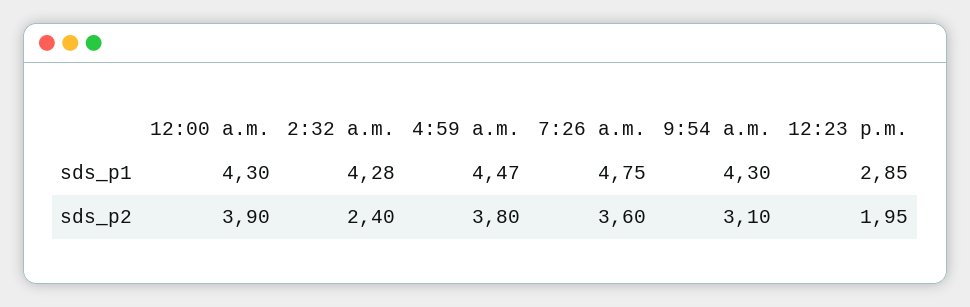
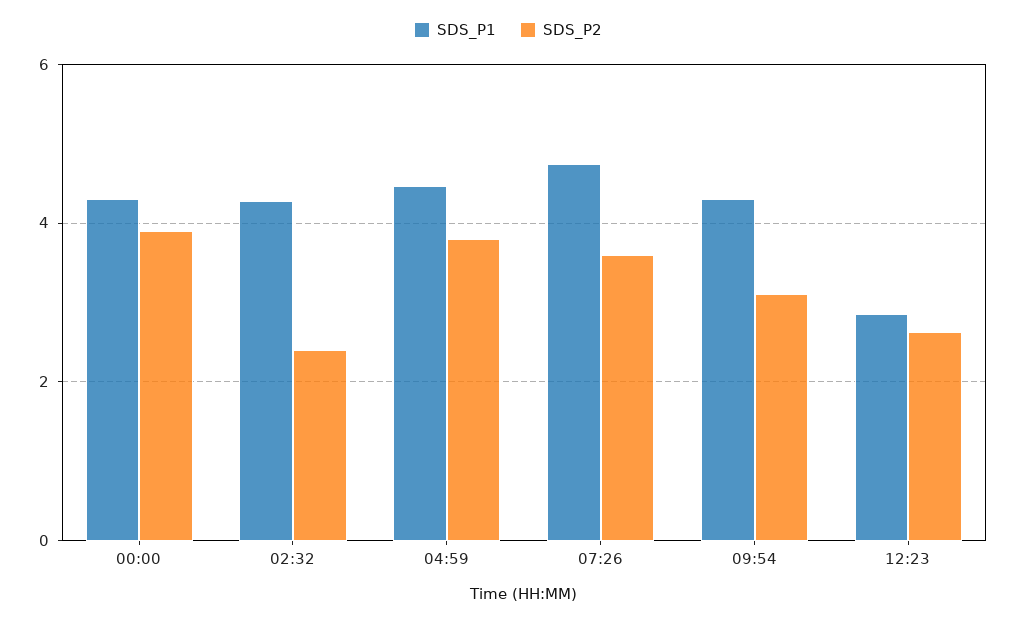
sds_p2, 12:23 p.m.: 1.95 -> 2.6

